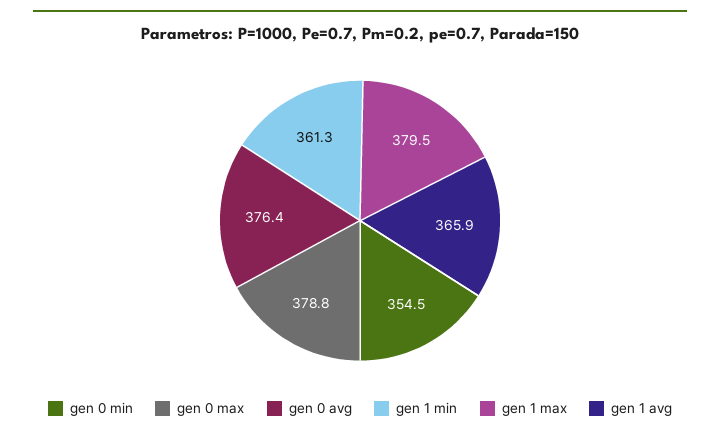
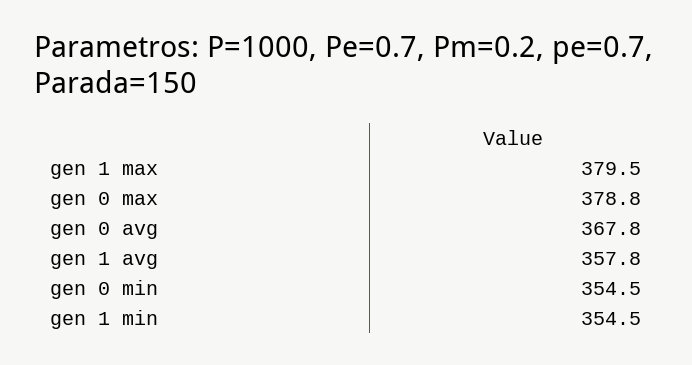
gen 0 avg: 376.4 -> 367.8
gen 1 min: 361.3 -> 354.5
gen 1 avg: 365.9 -> 357.8

